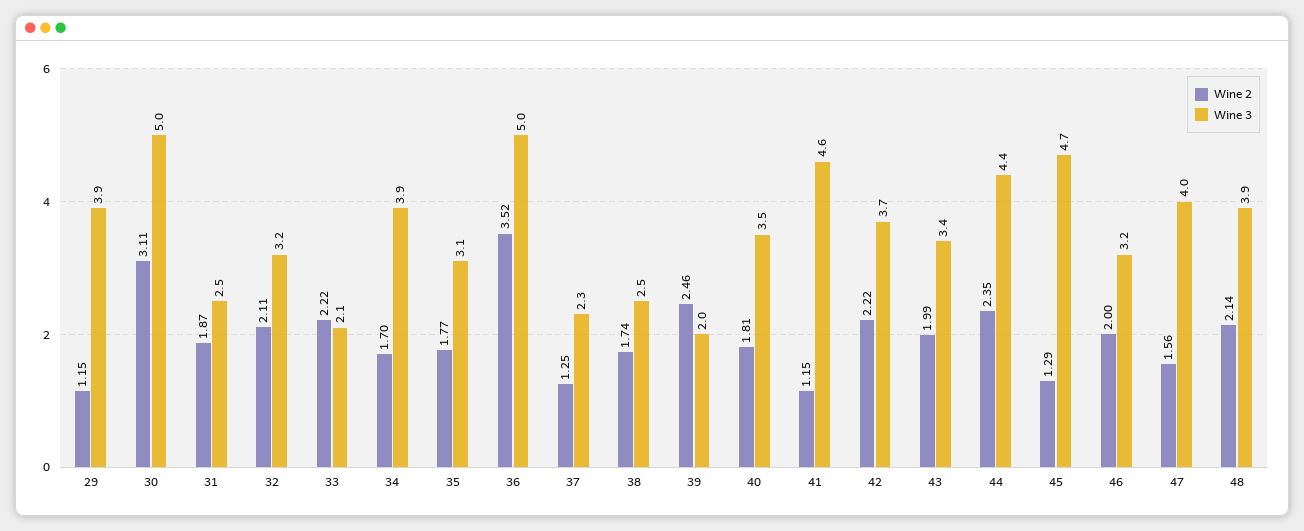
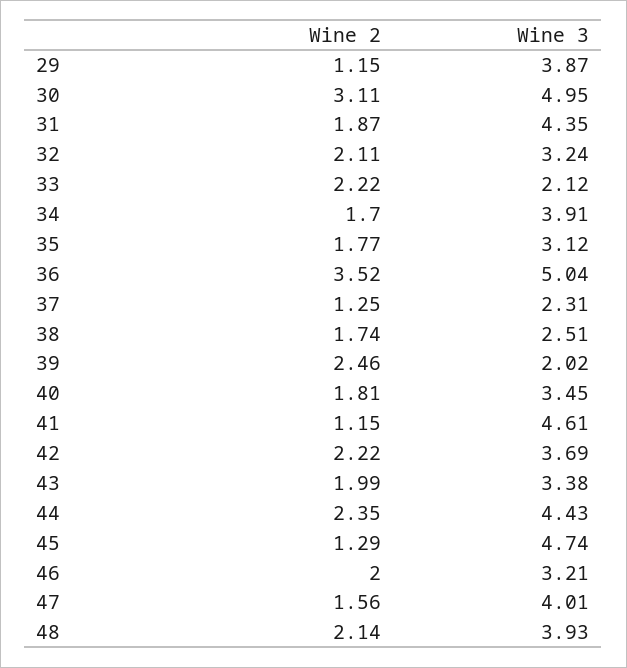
Wine 3, 31: 2.5 -> 4.35

